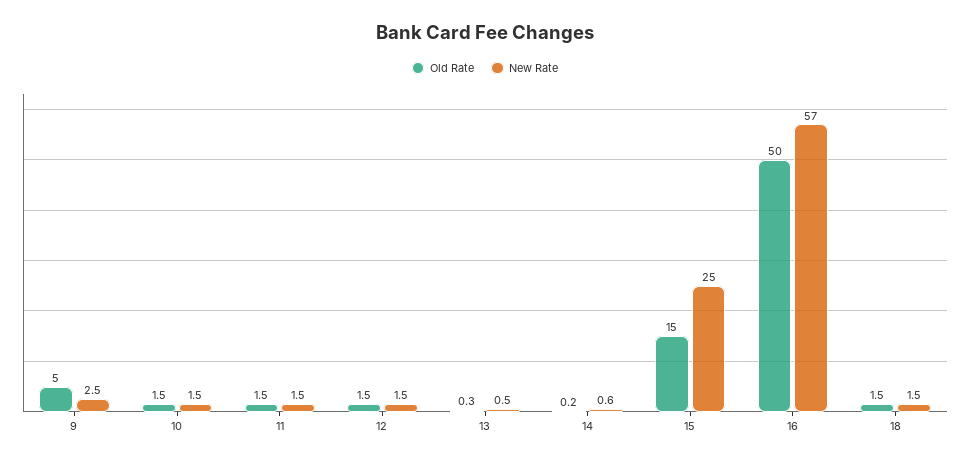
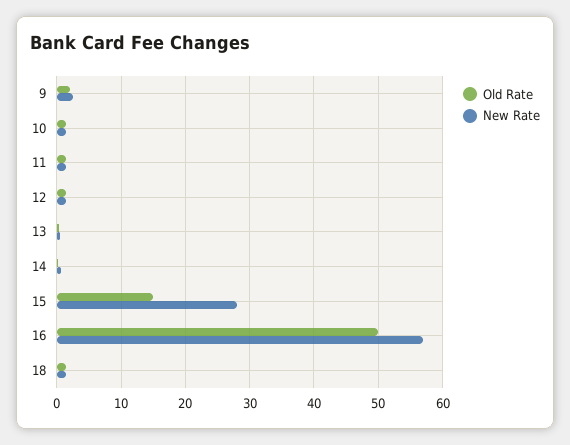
Old Rate, 9: 5 -> 2
New Rate, 15: 25 -> 28

